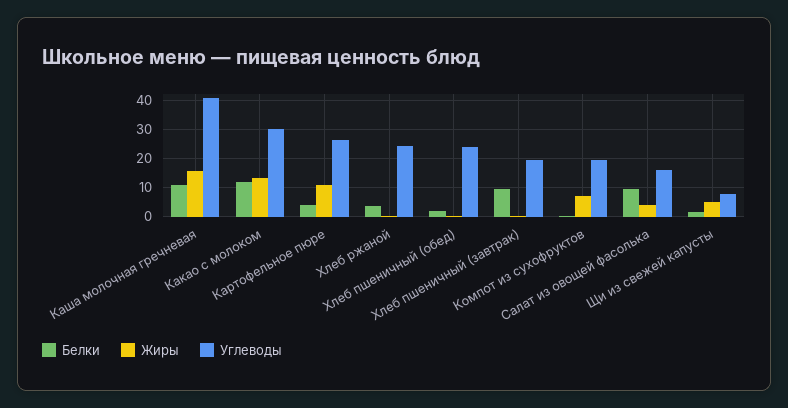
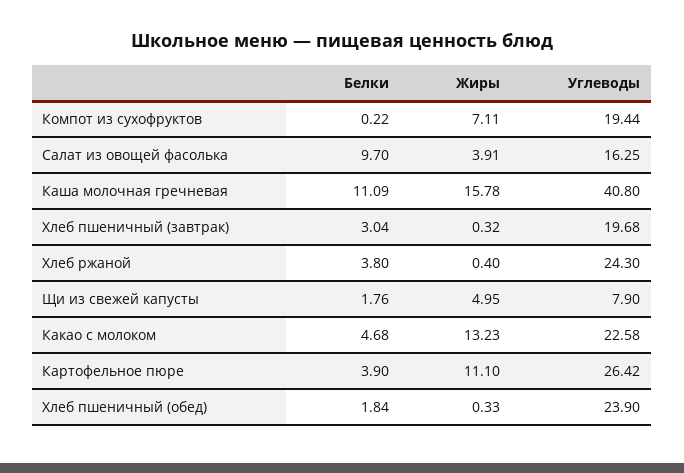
Белки, Какао с молоком: 12.5 -> 4.68
Углеводы, Какао с молоком: 30 -> 22.58
Белки, Хлеб пшеничный (завтрак): 10 -> 3.04

